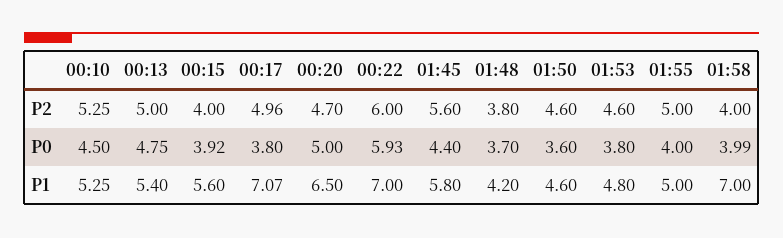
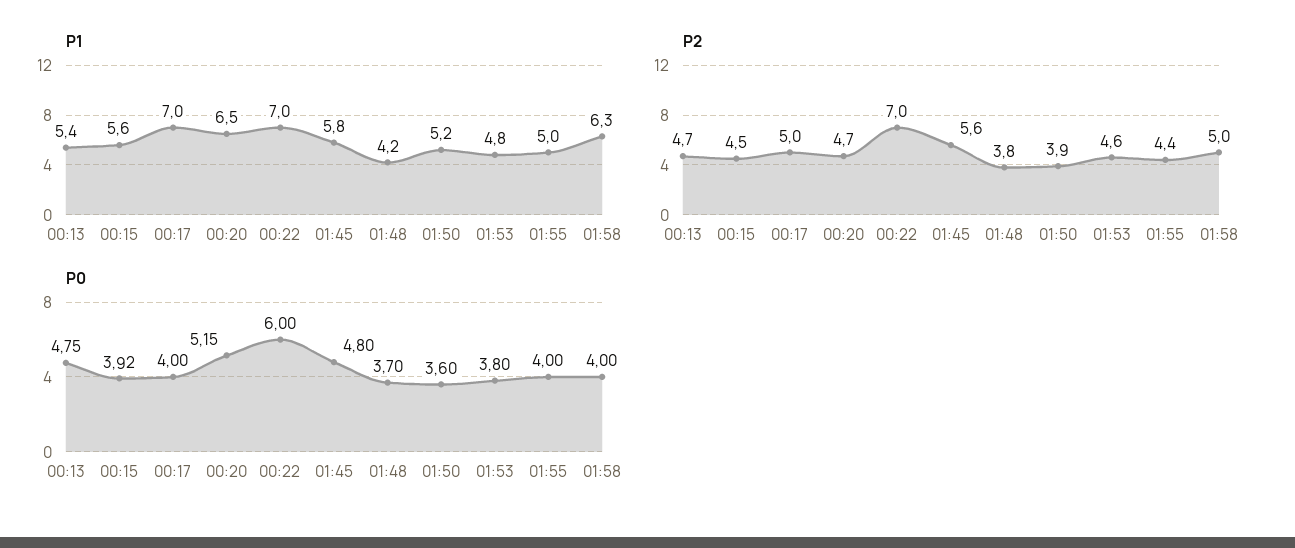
P2, 00:10: 5.25 -> none
P2, 00:13: 5 -> 4.7
P2, 00:15: 4 -> 4.5
P2, 00:22: 6 -> 7
P2, 01:50: 4.6 -> 3.9
P2, 01:55: 5 -> 4.4
P2, 01:58: 4 -> 5
P0, 00:10: 4.5 -> none
P0, 00:17: 3.8 -> 4
P0, 00:20: 5 -> 5.15
P0, 00:22: 5.93 -> 6
P0, 01:45: 4.4 -> 4.8
P0, 01:58: 3.99 -> 4
P1, 00:10: 5.25 -> none
P1, 00:17: 7.07 -> 7
P1, 01:50: 4.6 -> 5.2
P1, 01:58: 7 -> 6.3

